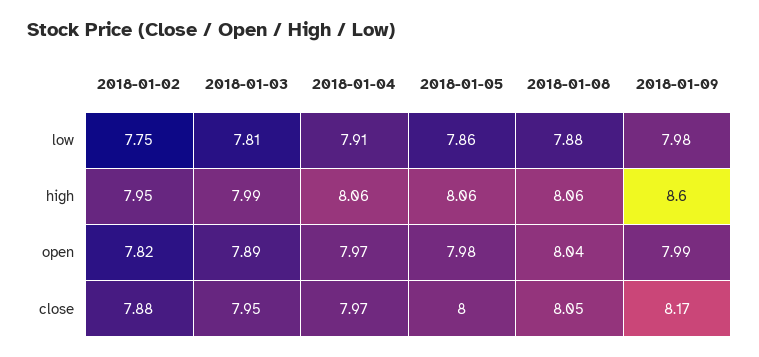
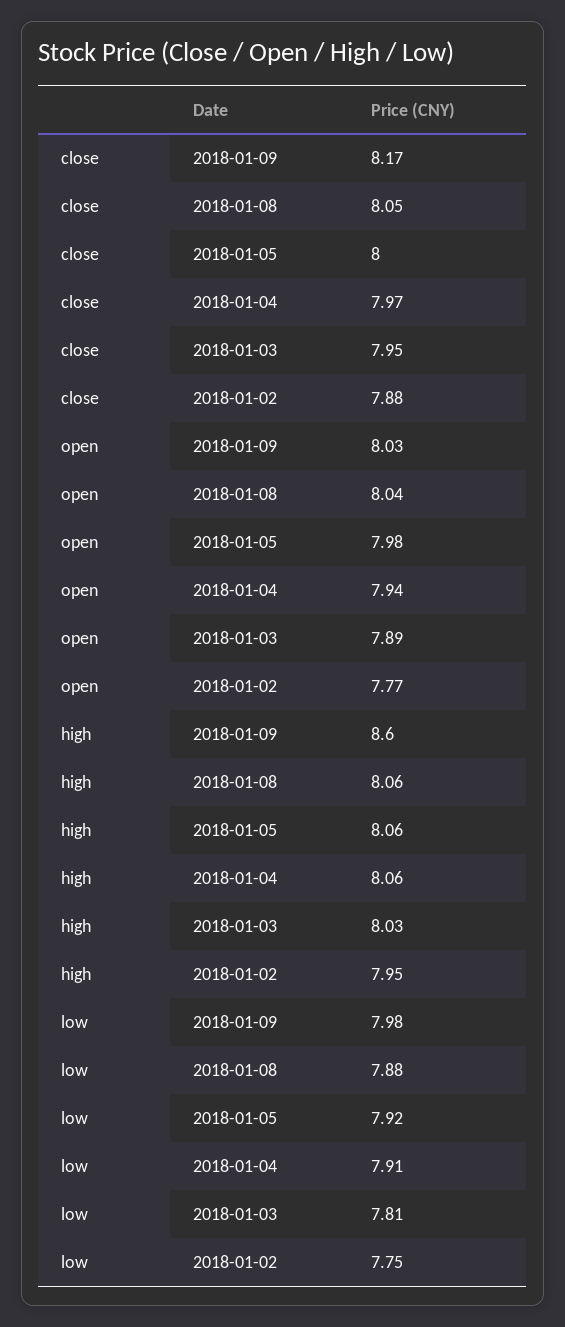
2018-01-05, low: 7.86 -> 7.92
2018-01-03, high: 7.99 -> 8.03
2018-01-02, open: 7.82 -> 7.77
2018-01-04, open: 7.97 -> 7.94
2018-01-09, open: 7.99 -> 8.03

